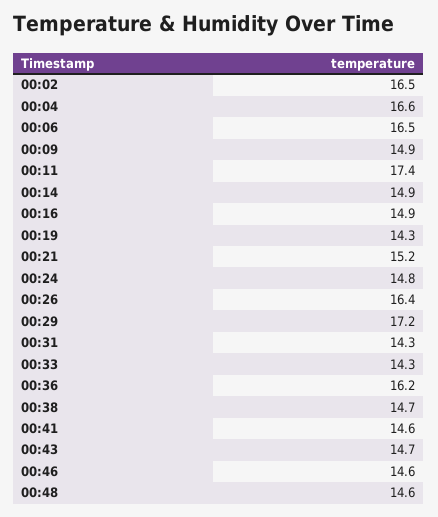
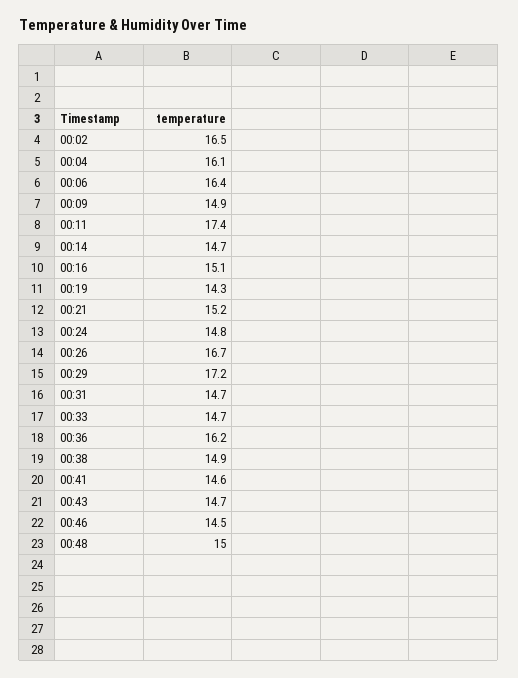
00:04: 16.6 -> 16.1
00:06: 16.5 -> 16.4
00:14: 14.9 -> 14.7
00:16: 14.9 -> 15.1
00:26: 16.4 -> 16.7
00:31: 14.3 -> 14.7
00:33: 14.3 -> 14.7
00:38: 14.7 -> 14.9
00:46: 14.6 -> 14.5
00:48: 14.6 -> 15

